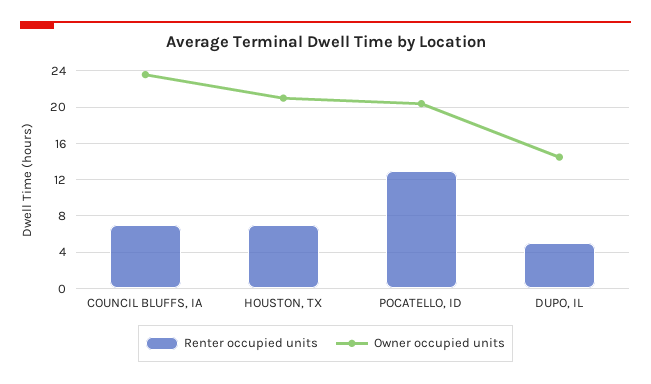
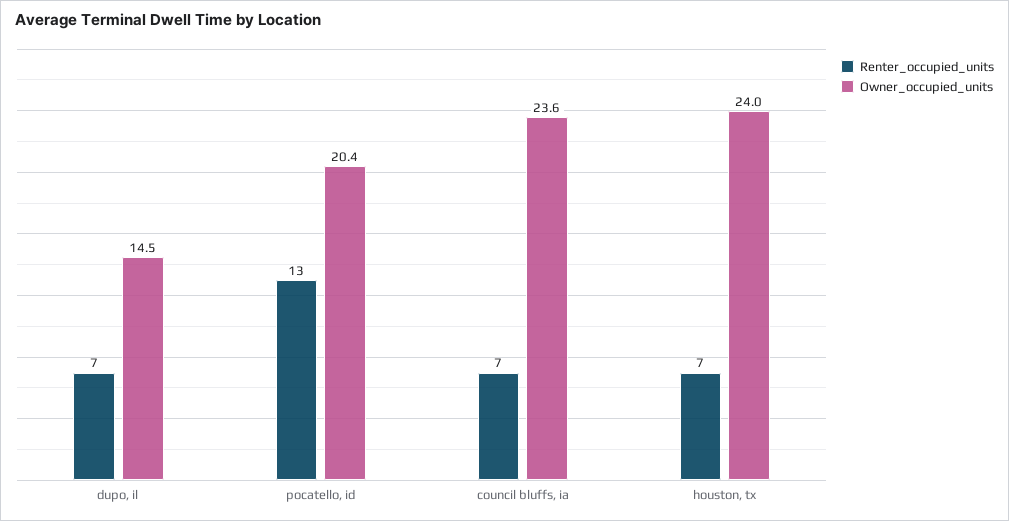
Owner occupied units, HOUSTON, TX: 21 -> 24
Renter occupied units, DUPO, IL: 5 -> 7

